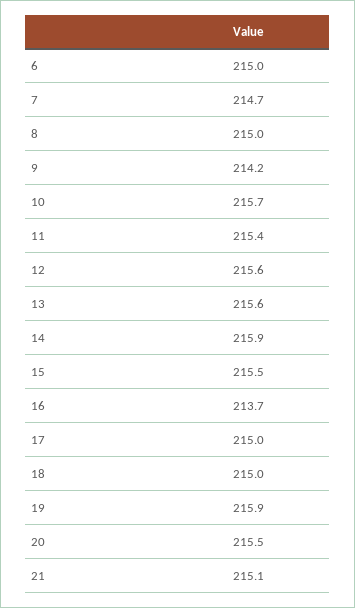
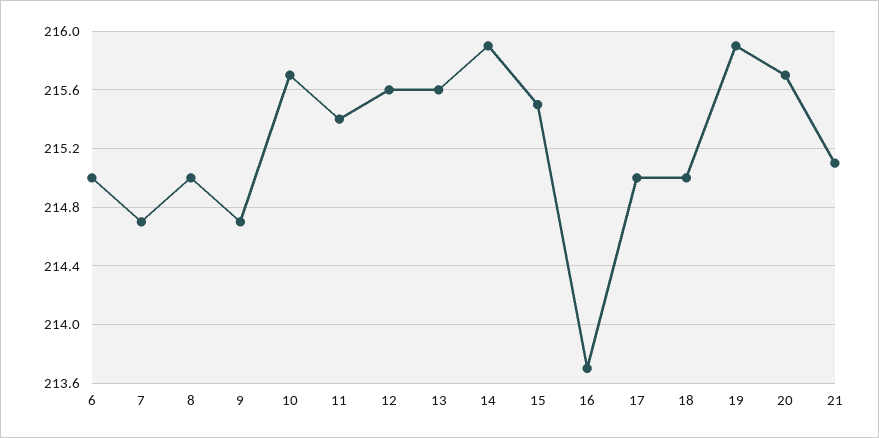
9: 214.2 -> 214.7
20: 215.5 -> 215.7

